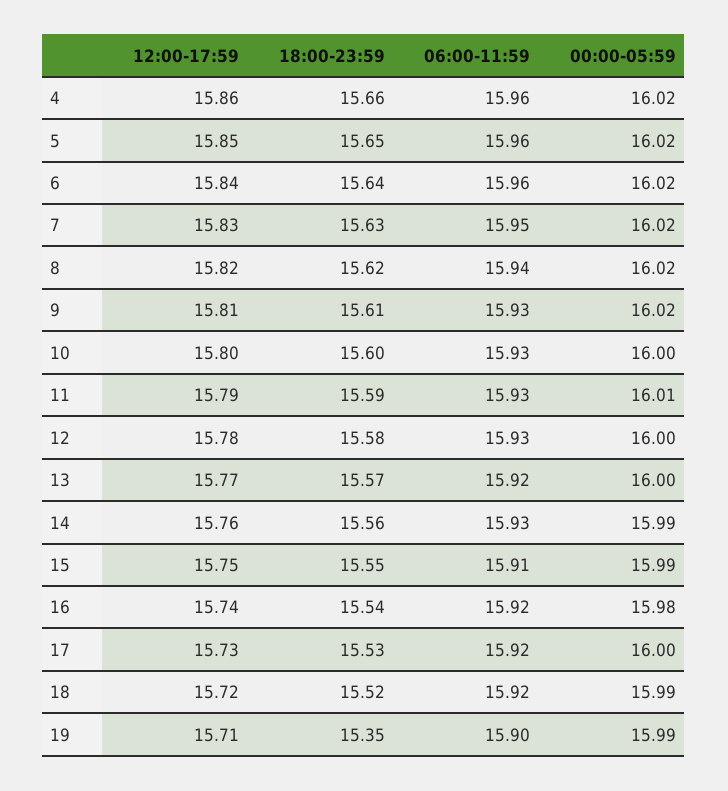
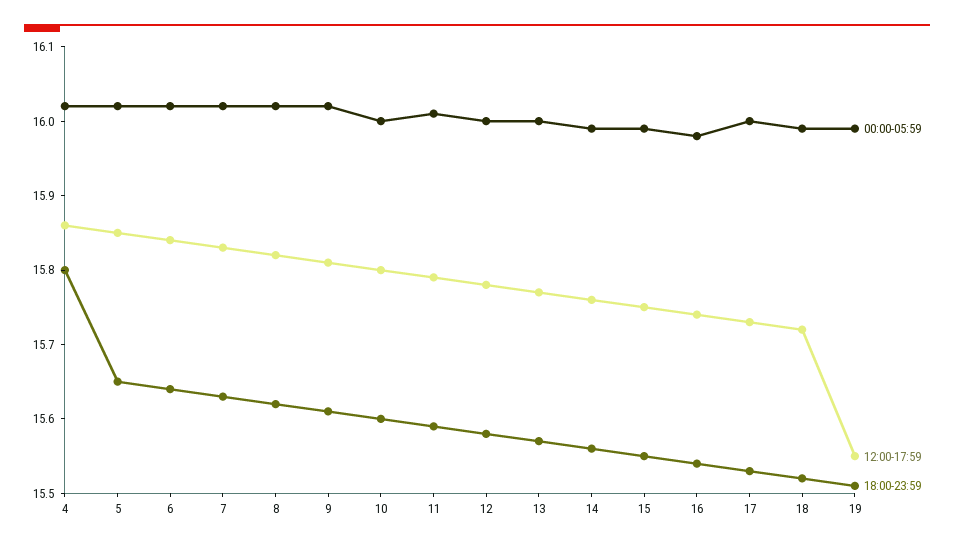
18:00-23:59, 4: 15.66 -> 15.8
06:00-11:59, 4: 15.96 -> none
06:00-11:59, 5: 15.96 -> none
06:00-11:59, 6: 15.96 -> none
06:00-11:59, 7: 15.95 -> none
06:00-11:59, 8: 15.94 -> none
06:00-11:59, 9: 15.93 -> none
06:00-11:59, 10: 15.93 -> none
06:00-11:59, 11: 15.93 -> none
06:00-11:59, 12: 15.93 -> none
06:00-11:59, 13: 15.92 -> none
06:00-11:59, 14: 15.93 -> none
06:00-11:59, 15: 15.91 -> none
06:00-11:59, 16: 15.92 -> none
06:00-11:59, 17: 15.92 -> none
06:00-11:59, 18: 15.92 -> none
12:00-17:59, 19: 15.71 -> 15.55
18:00-23:59, 19: 15.35 -> 15.5
06:00-11:59, 19: 15.9 -> none

